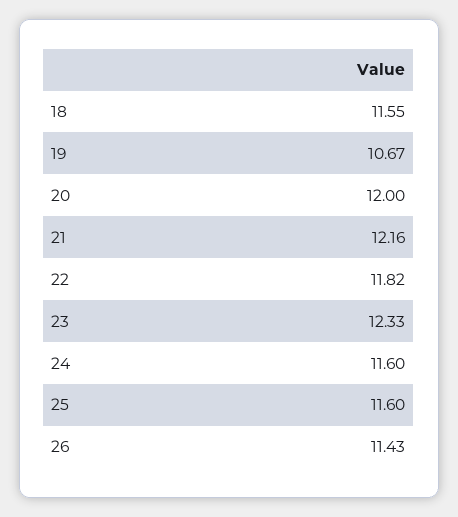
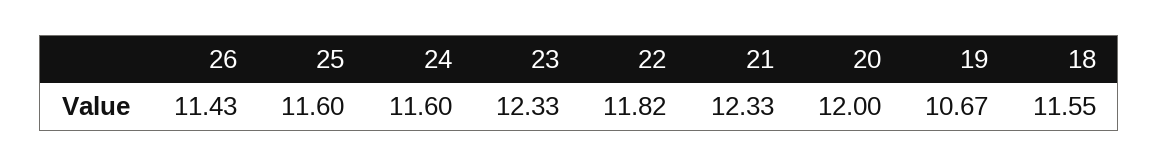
21: 12.16 -> 12.33

